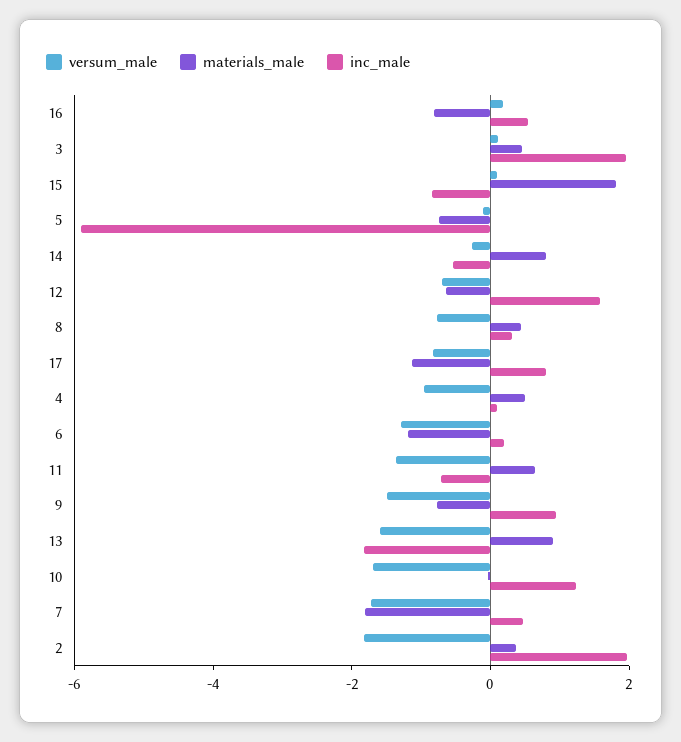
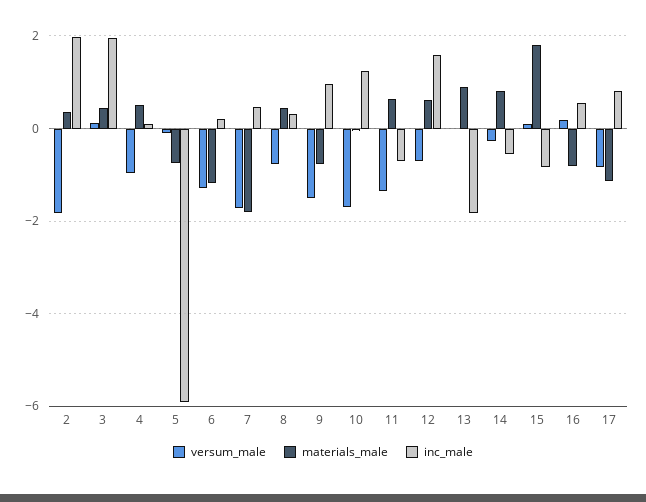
materials_male, 12: -0.5 -> 0.6
versum_male, 13: -1.5 -> 0

